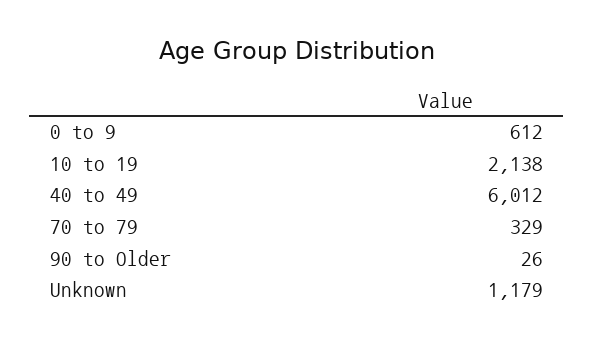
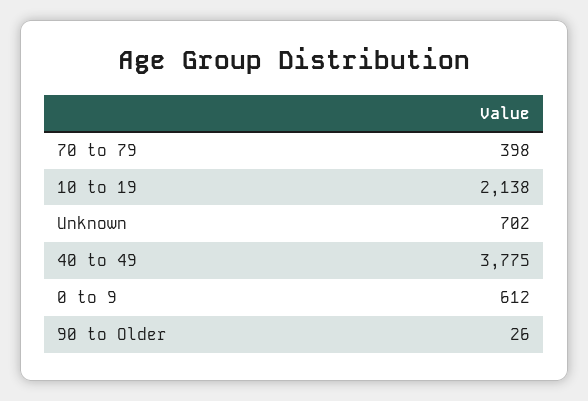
40 to 49: 6012 -> 3775
70 to 79: 329 -> 398
Unknown: 1179 -> 702

